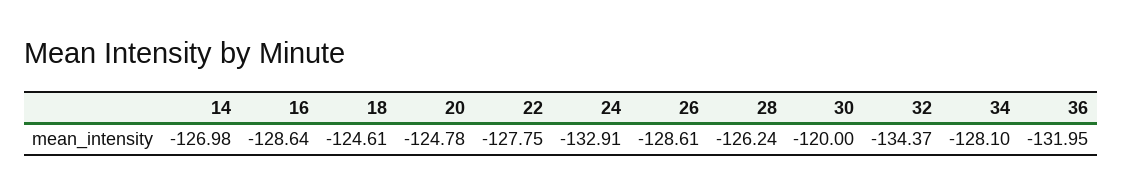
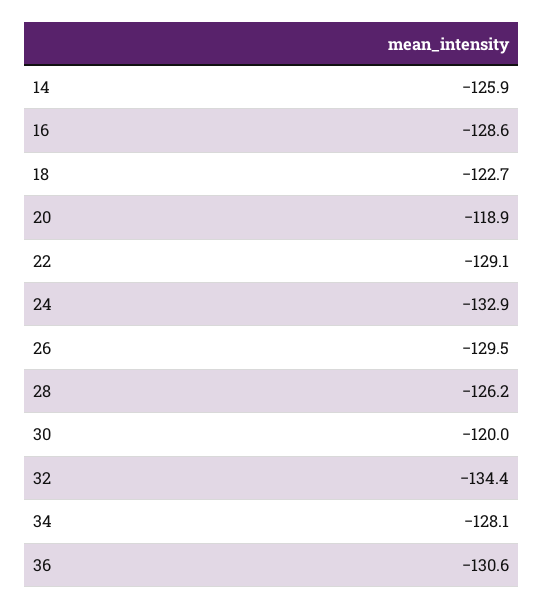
14: -126.98 -> -125.9
18: -124.61 -> -122.7
20: -124.78 -> -118.9
22: -127.75 -> -129.1
26: -128.61 -> -129.5
36: -131.95 -> -130.6

